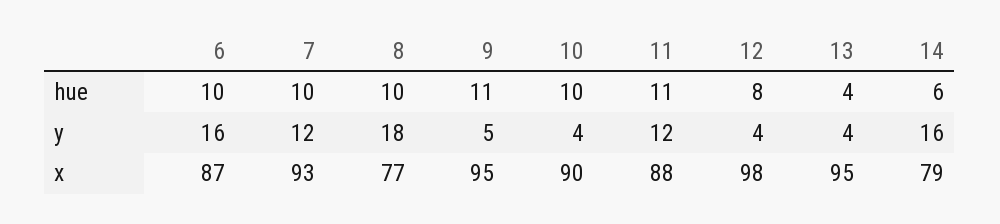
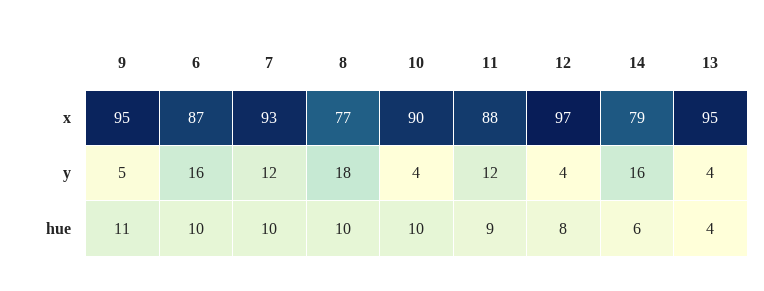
11, hue: 11 -> 9
12, x: 98 -> 97

